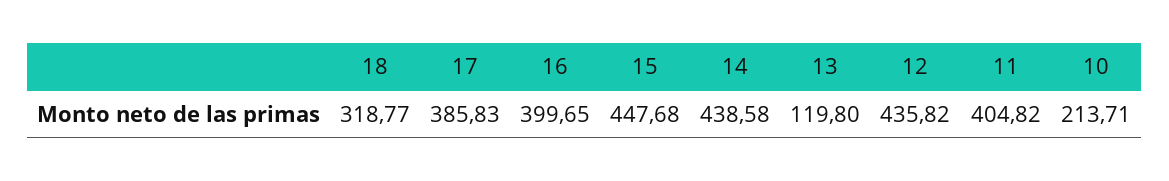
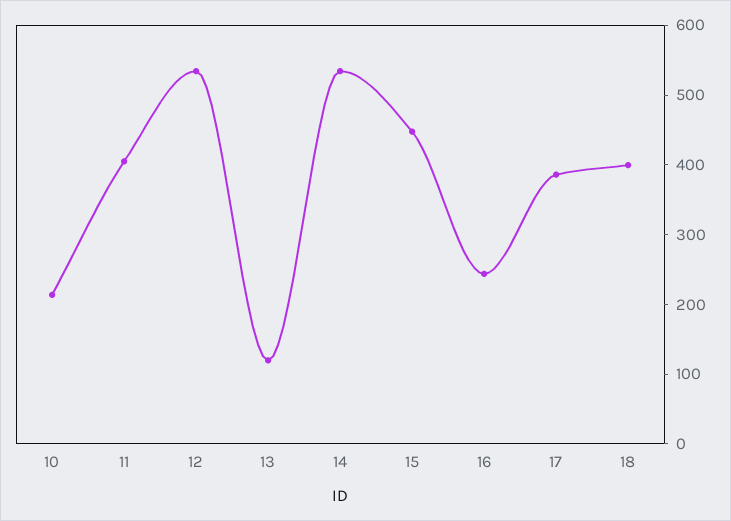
18: 318.77 -> 400
16: 399.65 -> 240
14: 438.58 -> 540
12: 435.82 -> 540

